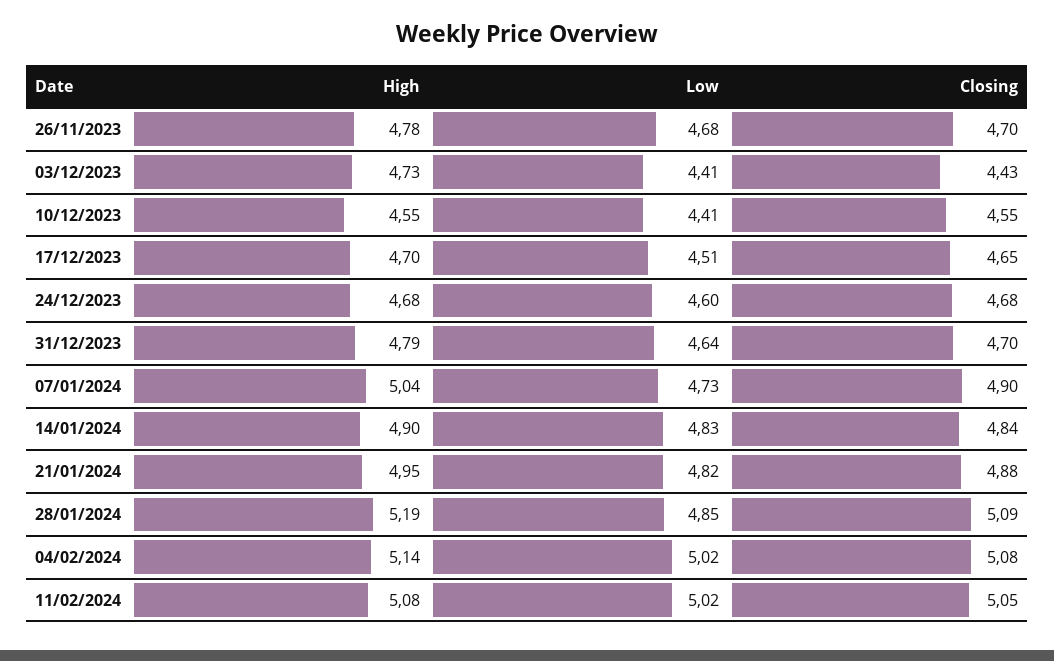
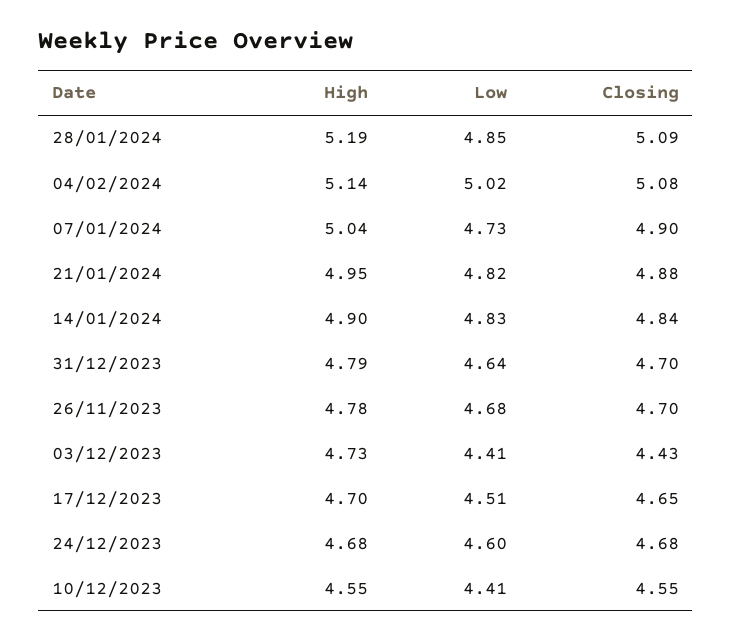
High, 11/02/2024: 5.08 -> none
Low, 11/02/2024: 5.02 -> none
Closing, 11/02/2024: 5.05 -> none

